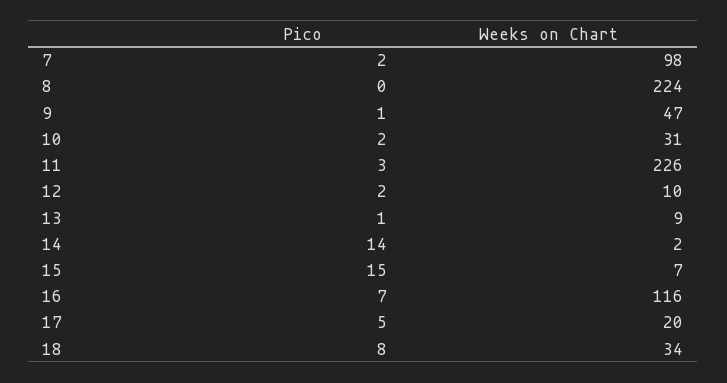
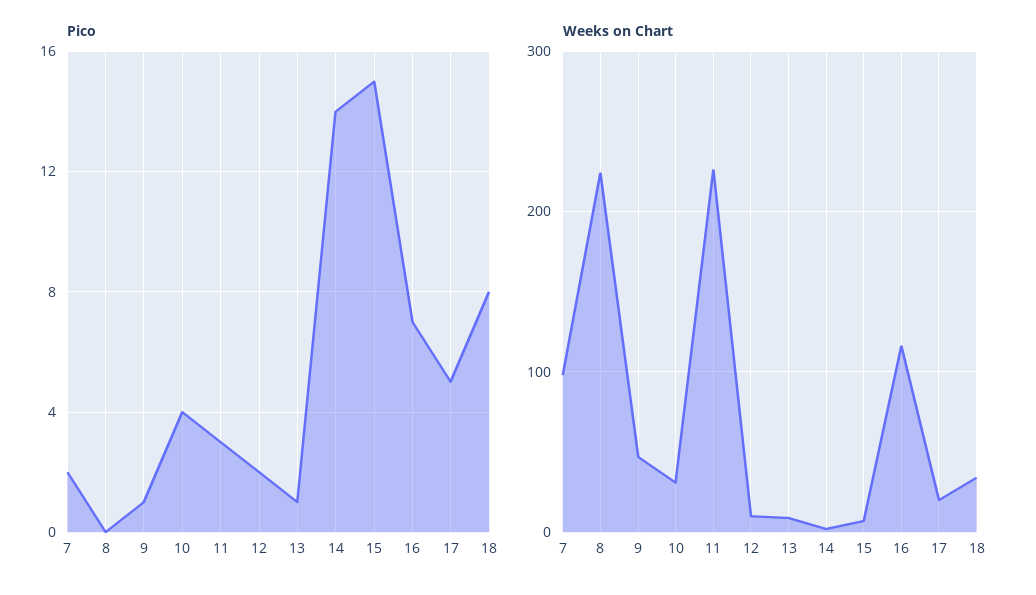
Pico, 10: 2 -> 4

